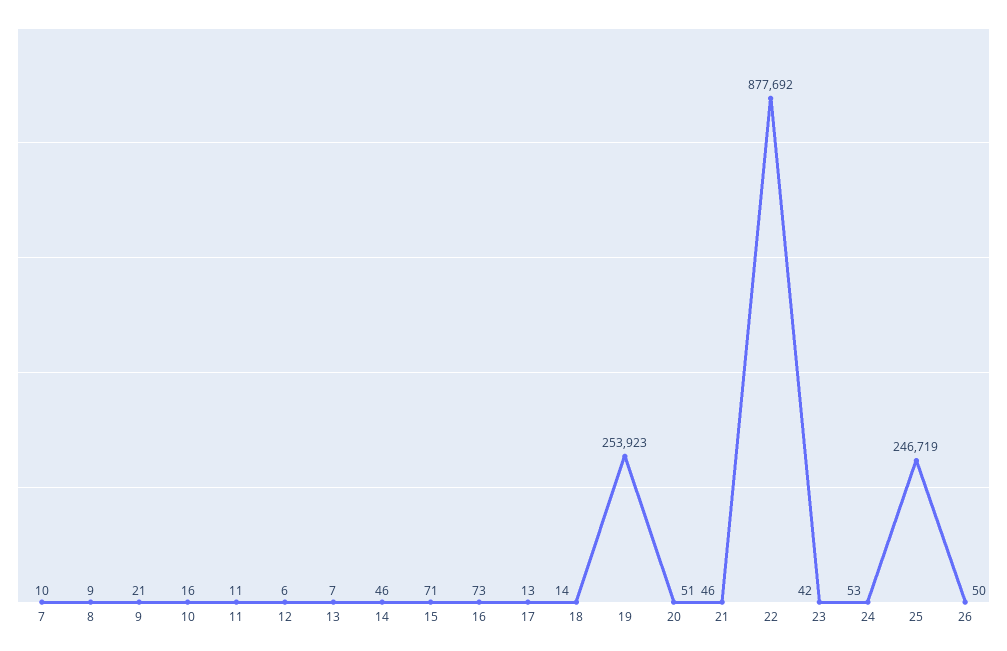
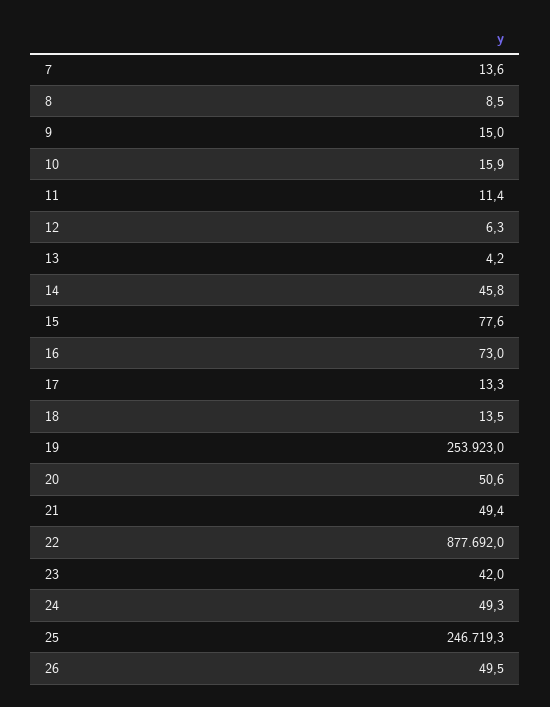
7: 10 -> 13.6
9: 21 -> 15
13: 7 -> 4.2
15: 71 -> 77.6
21: 46 -> 49.4
24: 53 -> 49.3

